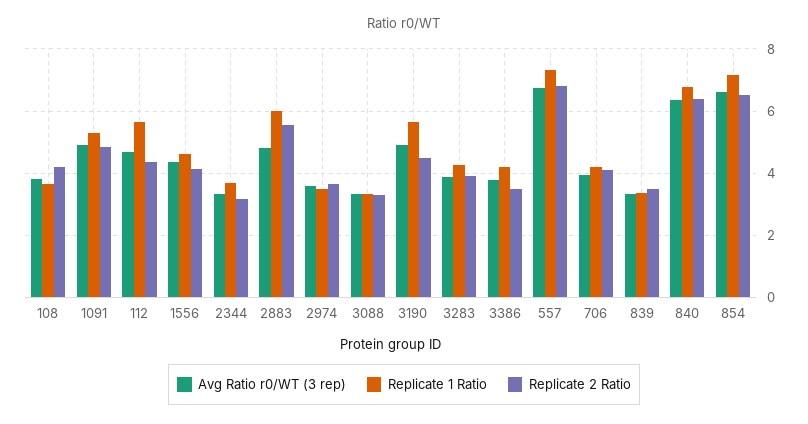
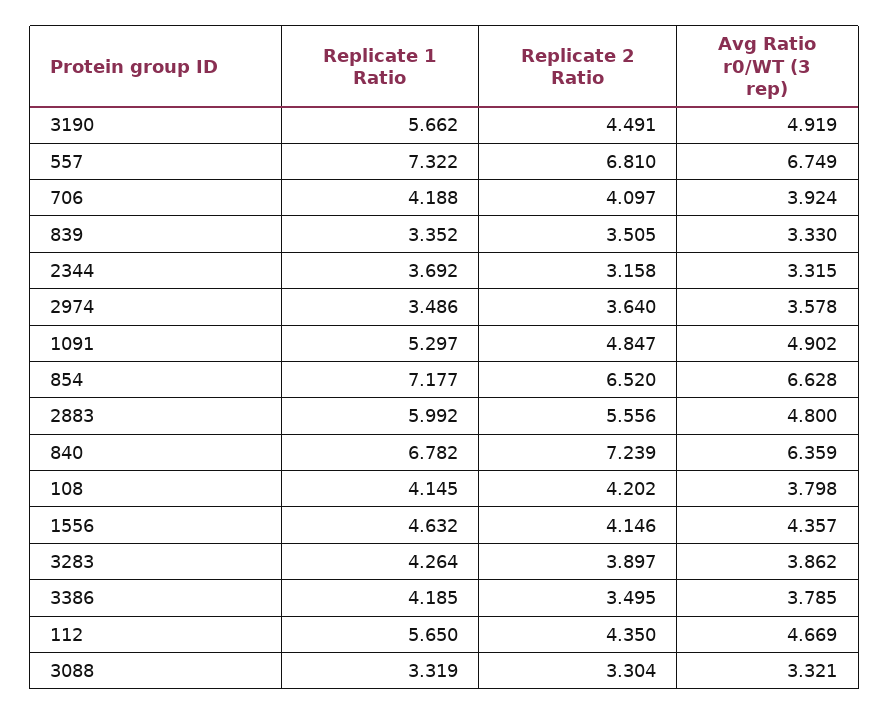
Replicate 1 Ratio, 108: 3.6 -> 4.145
Replicate 2 Ratio, 840: 6.4 -> 7.239

